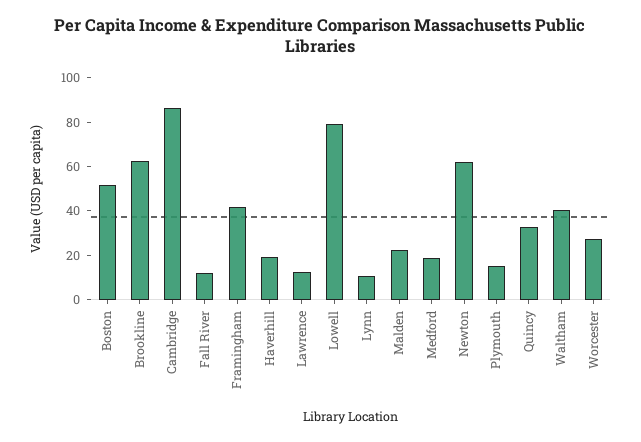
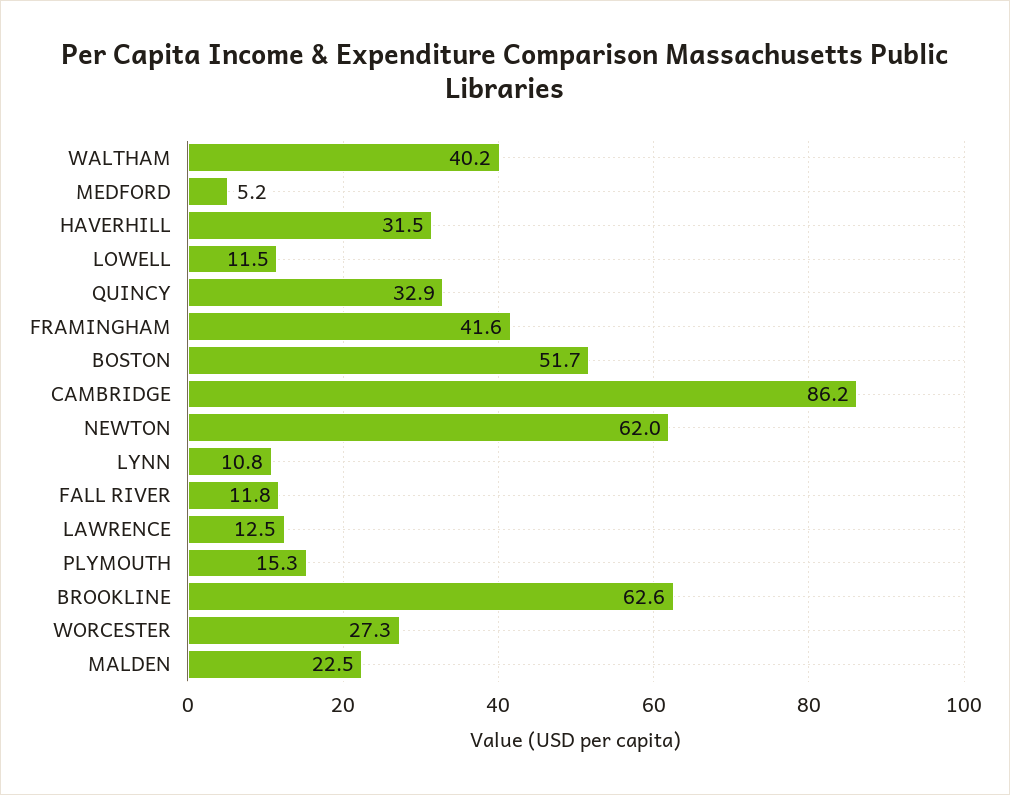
Haverhill: 20 -> 31.5
Lowell: 80 -> 11.5
Medford: 20 -> 5.2

